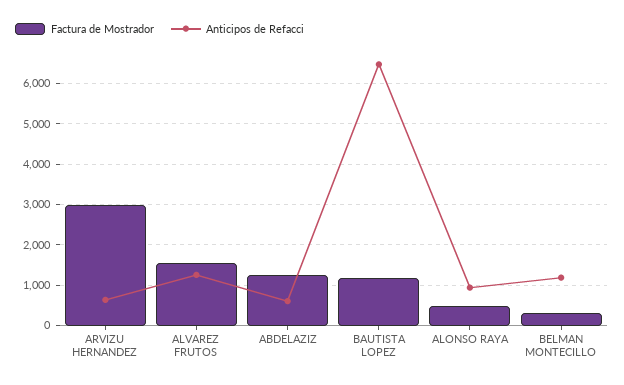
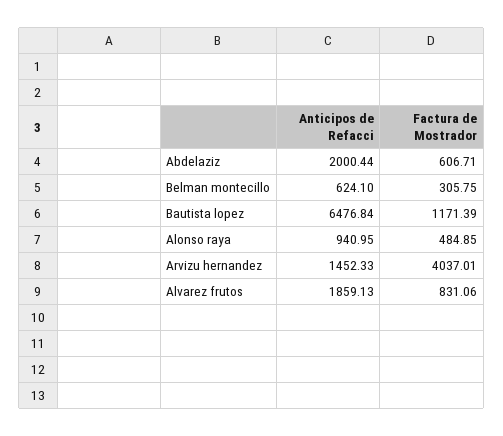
Factura de Mostrador, ARVIZU HERNANDEZ: 3000 -> 4037.01
Anticipos de Refacci, ARVIZU HERNANDEZ: 600 -> 1452.33
Factura de Mostrador, ALVAREZ FRUTOS: 1600 -> 831.06
Anticipos de Refacci, ALVAREZ FRUTOS: 1200 -> 1859.13
Factura de Mostrador, ABDELAZIZ: 1200 -> 606.71
Anticipos de Refacci, ABDELAZIZ: 600 -> 2000.44
Anticipos de Refacci, BELMAN MONTECILLO: 1200 -> 624.1

